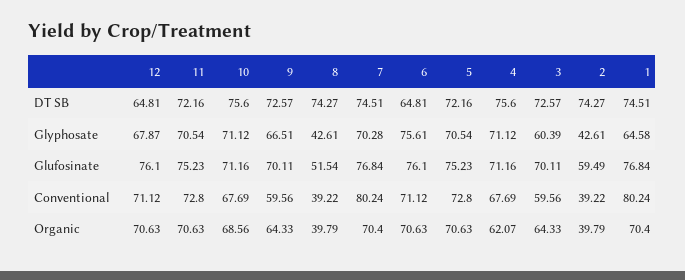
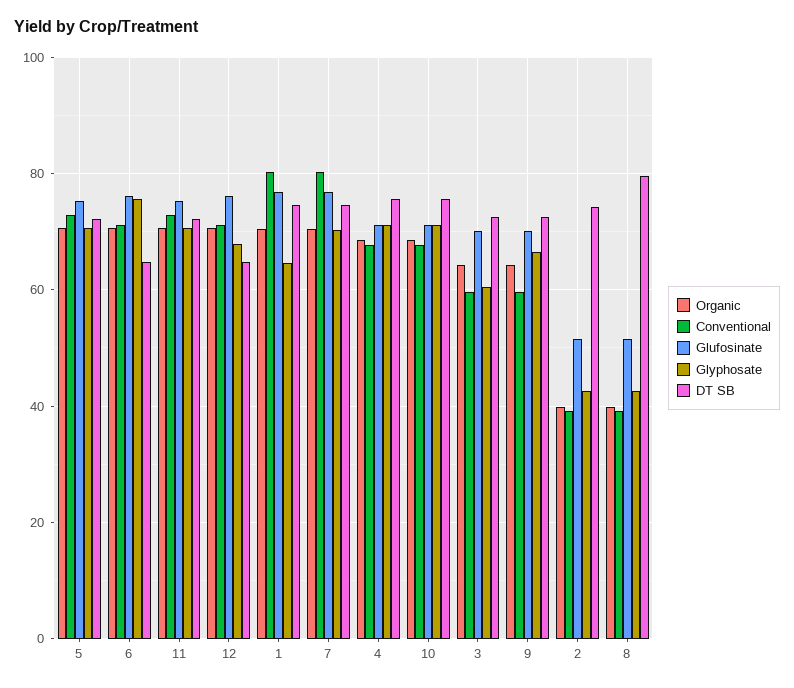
DT SB, 8: 74.27 -> 80
Glufosinate, 2: 59.49 -> 52
Organic, 4: 62.07 -> 68

